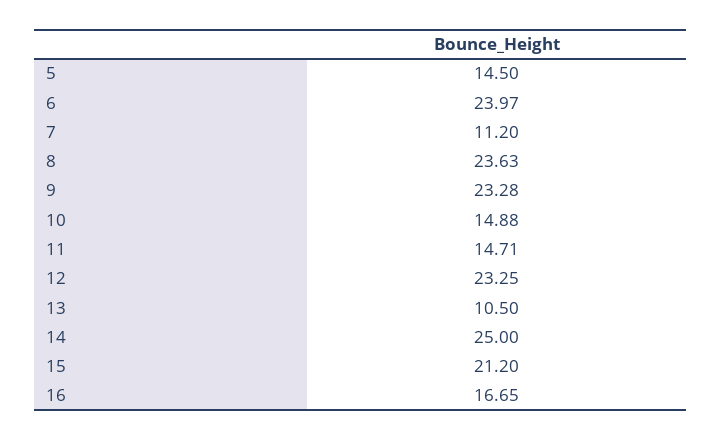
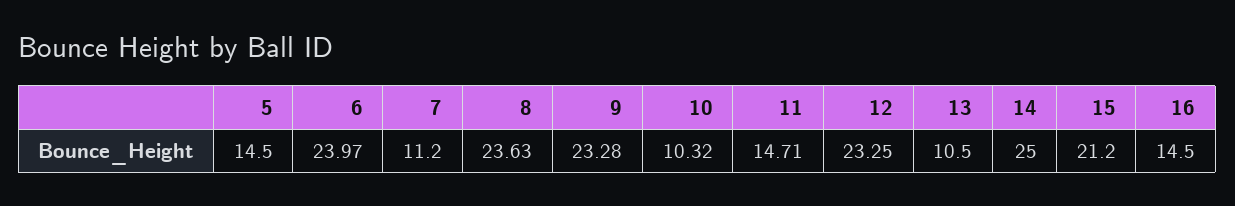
10: 14.88 -> 10.32
16: 16.65 -> 14.5

